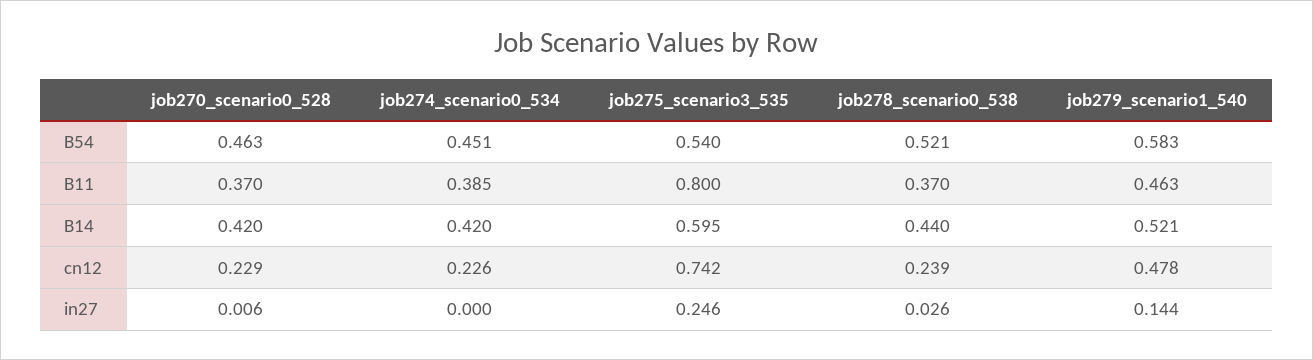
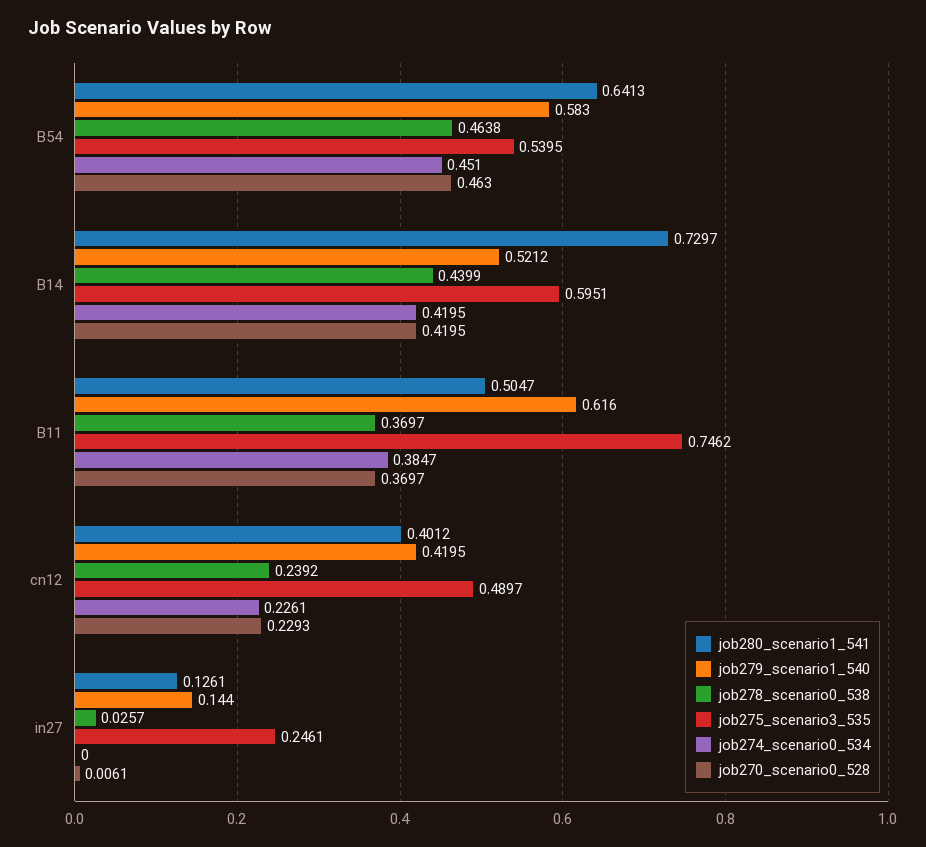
job278_scenario0_538, B54: 0.521 -> 0.4638
job275_scenario3_535, B11: 0.8 -> 0.7462
job279_scenario1_540, B11: 0.463 -> 0.616
job275_scenario3_535, cn12: 0.742 -> 0.4897
job279_scenario1_540, cn12: 0.478 -> 0.4195
job280_scenario1_541, B54: none -> 0.6413
job280_scenario1_541, B14: none -> 0.7297
job280_scenario1_541, B11: none -> 0.5047
job280_scenario1_541, cn12: none -> 0.4012
job280_scenario1_541, in27: none -> 0.1261

